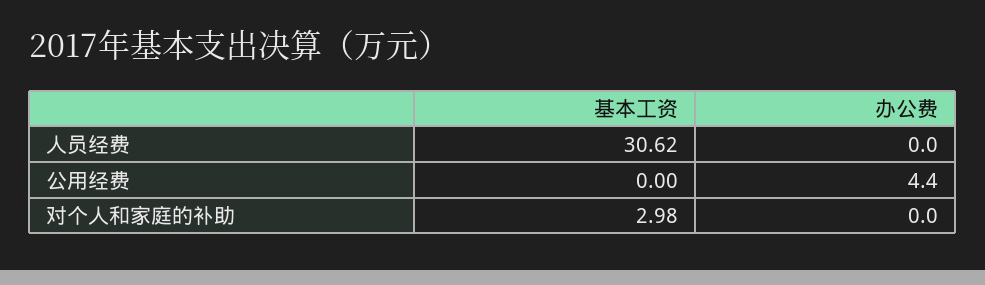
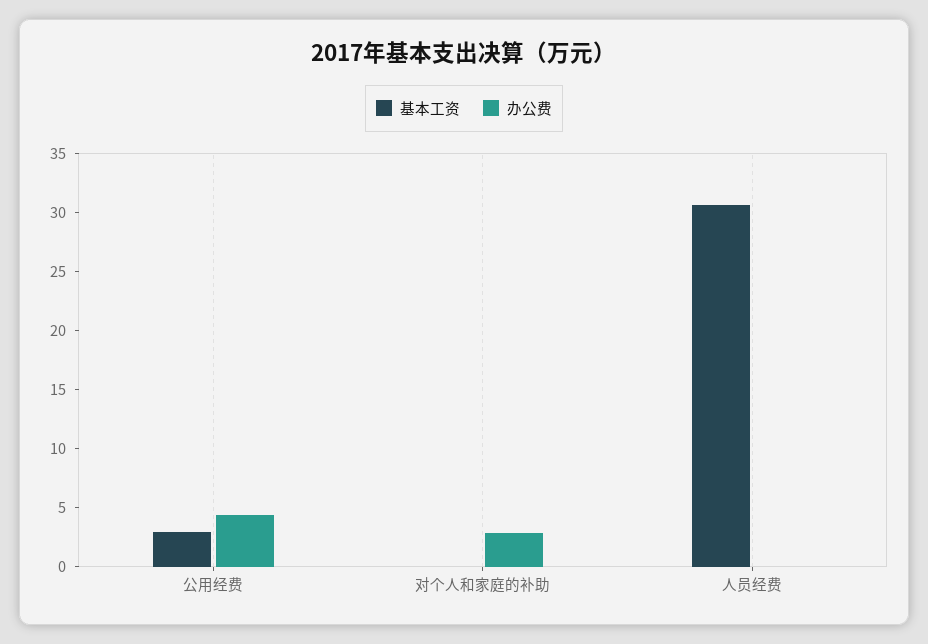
基本工资, 公用经费: 0 -> 3
基本工资, 对个人和家庭的补助: 2.98 -> 0
办公费, 对个人和家庭的补助: 0 -> 3

